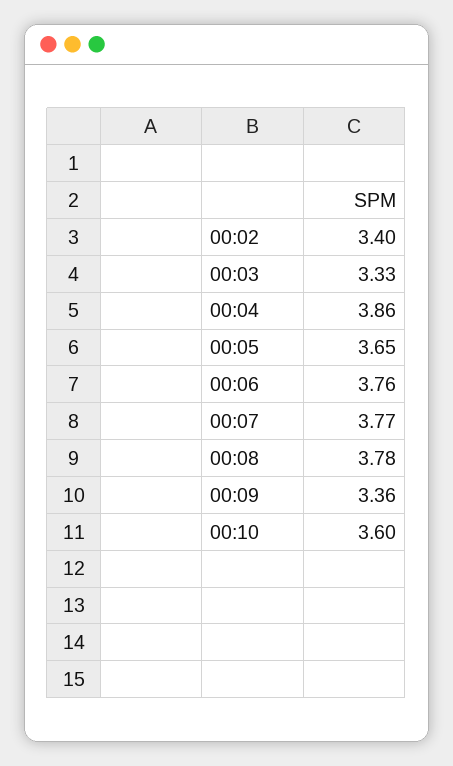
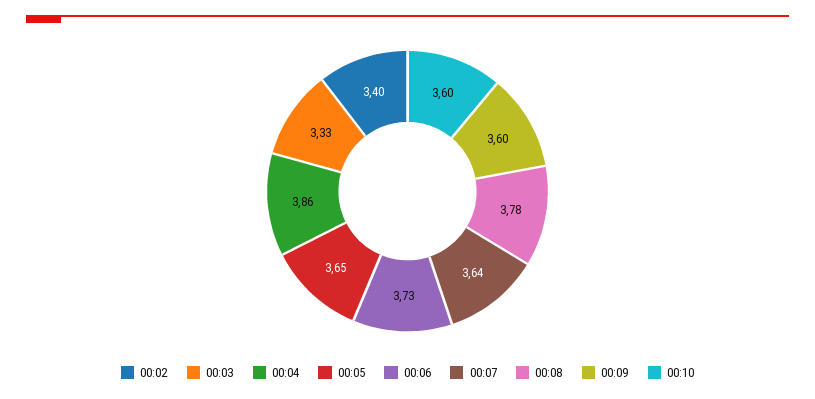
00:06: 3.76 -> 3.73
00:07: 3.77 -> 3.64
00:09: 3.36 -> 3.6

